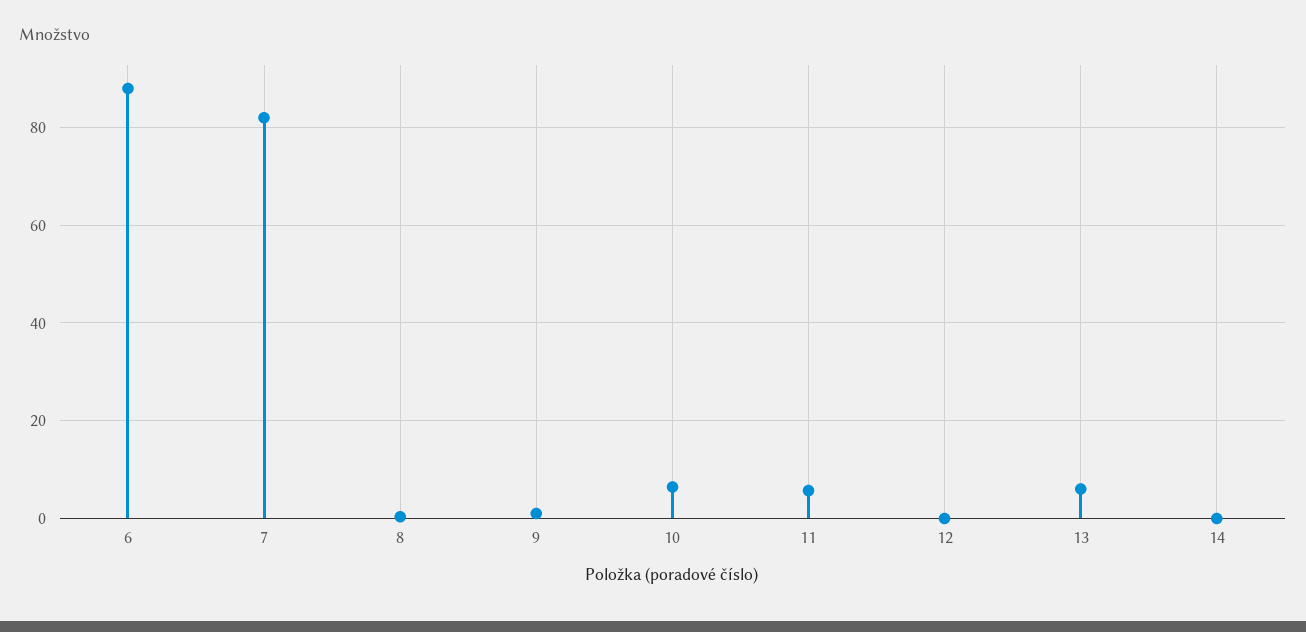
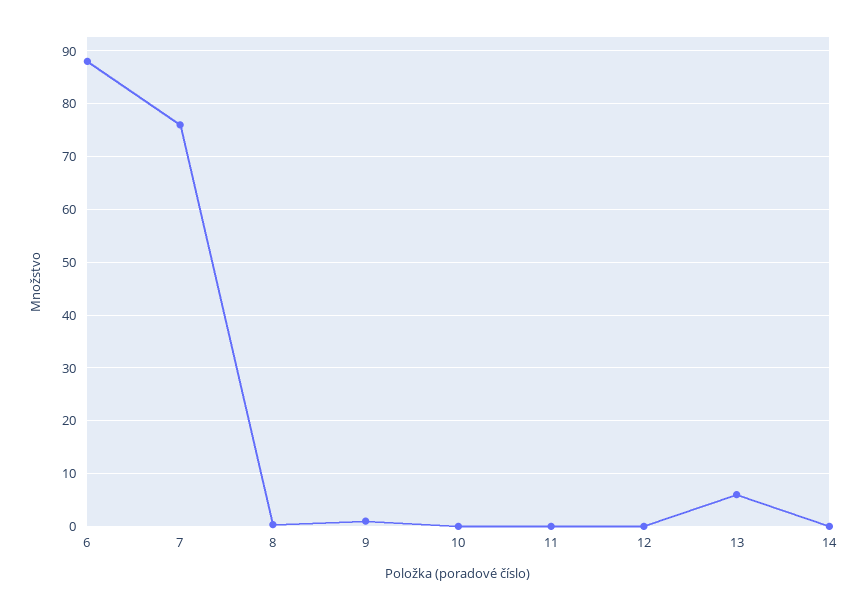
7: 82 -> 76
10: 6 -> 0
11: 6 -> 0

